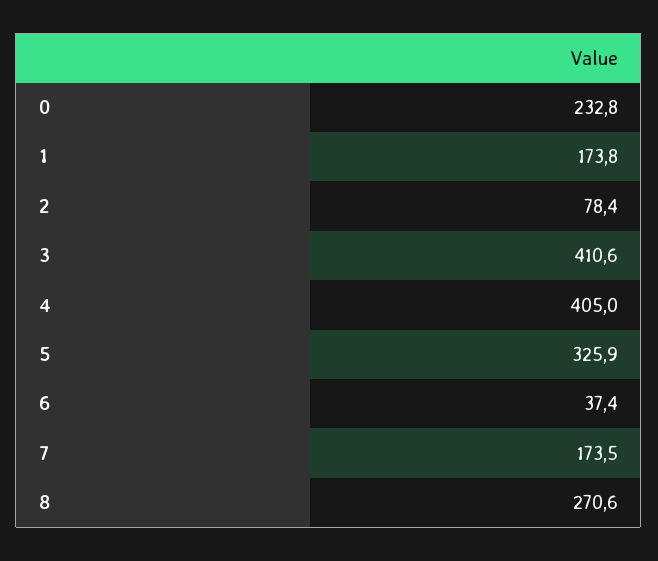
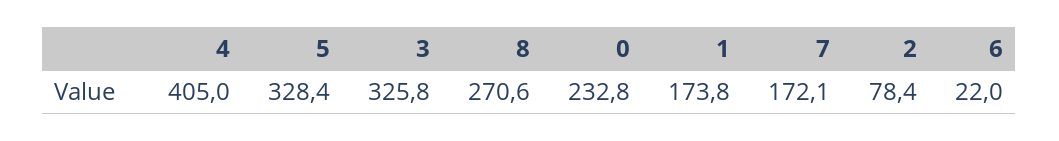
3: 410.6 -> 325.8
5: 325.9 -> 328.4
6: 37.4 -> 22
7: 173.5 -> 172.1

